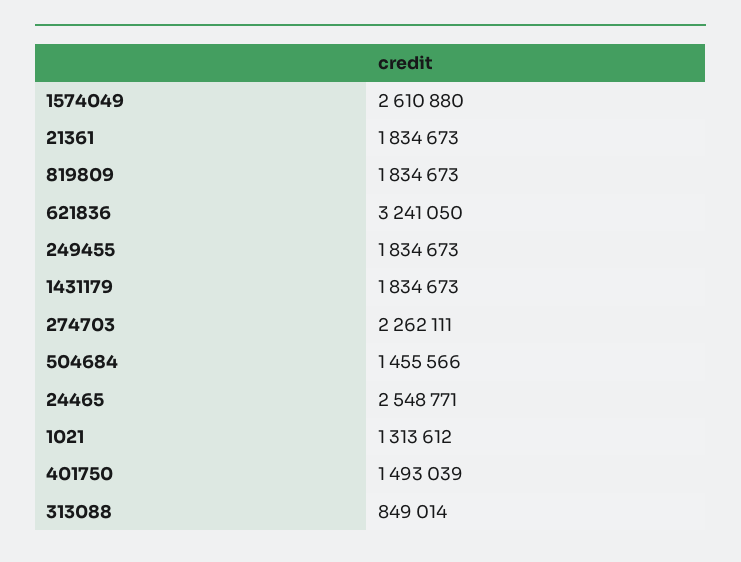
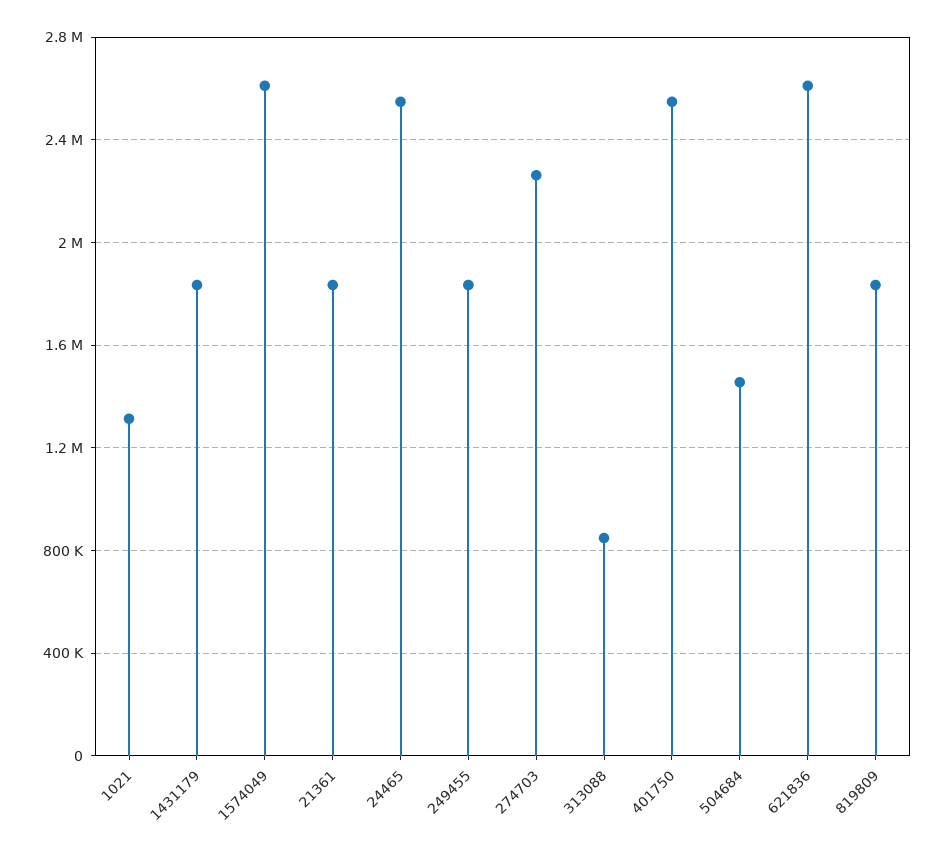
621836: 3241050 -> 2600000
401750: 1493039 -> 2550000

